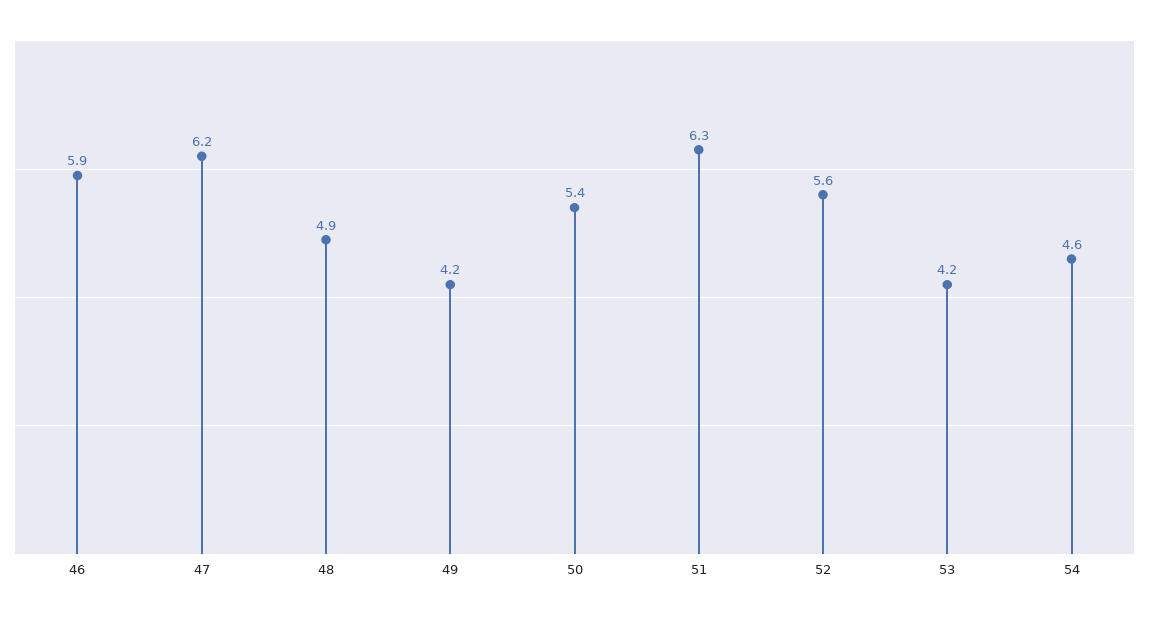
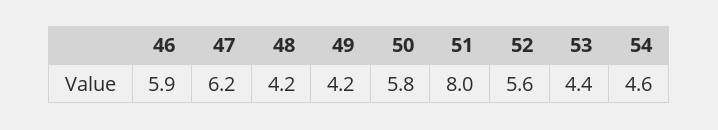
48: 4.9 -> 4.2
50: 5.4 -> 5.8
51: 6.3 -> 8
53: 4.2 -> 4.4

